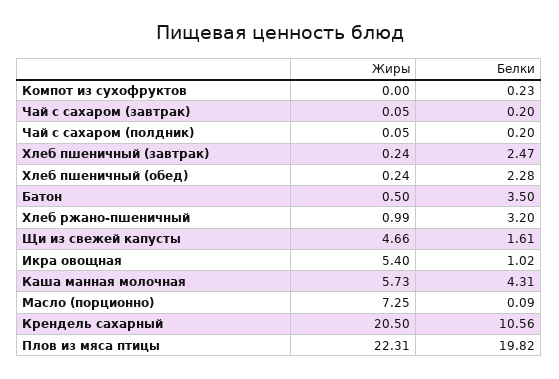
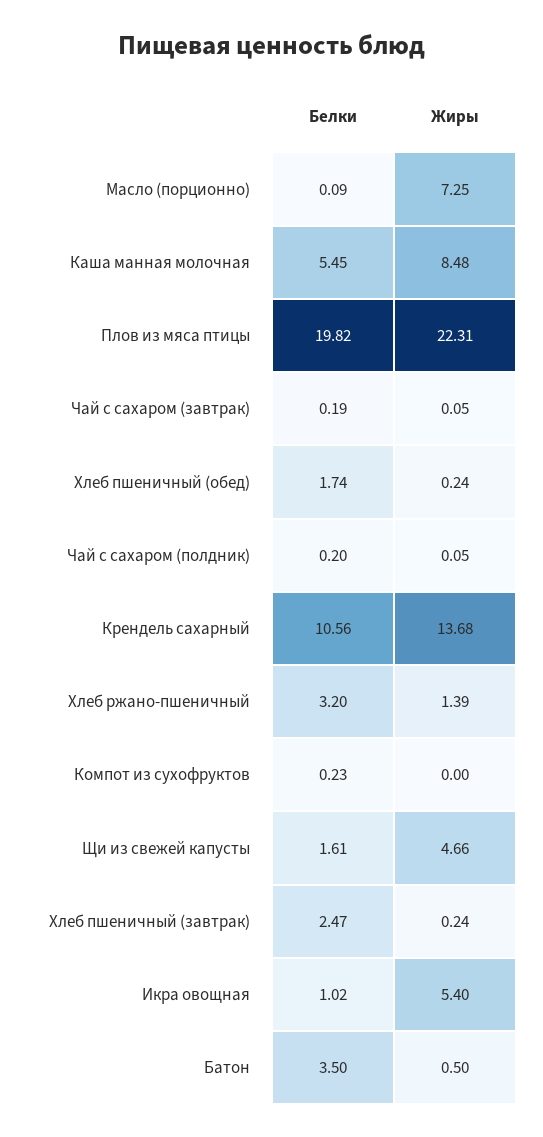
Белки, Чай с сахаром (завтрак): 0.2 -> 0.19
Белки, Хлеб пшеничный (обед): 2.28 -> 1.74
Жиры, Хлеб ржано-пшеничный: 0.99 -> 1.39
Жиры, Каша манная молочная: 5.73 -> 8.48
Белки, Каша манная молочная: 4.31 -> 5.45
Жиры, Крендель сахарный: 20.5 -> 13.68

